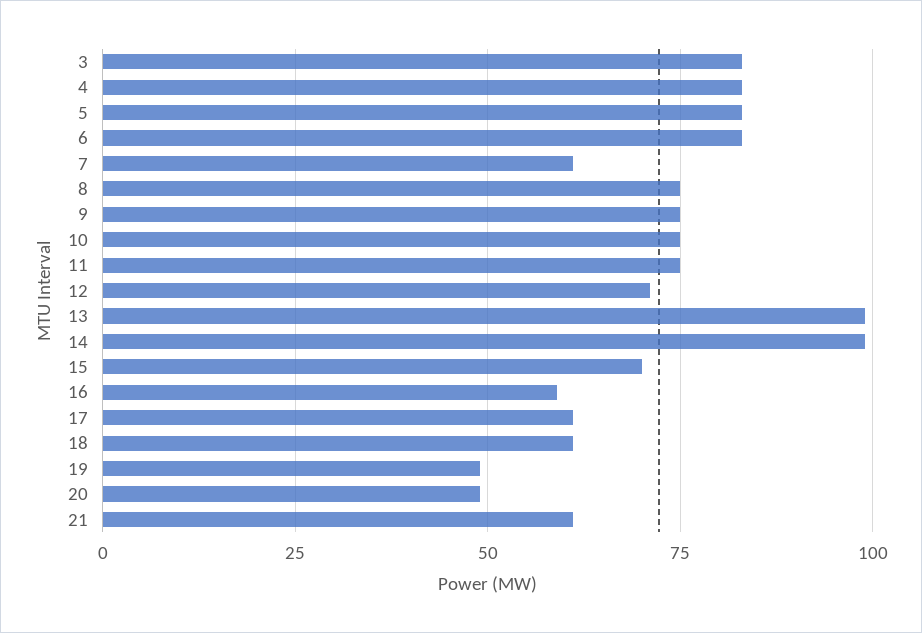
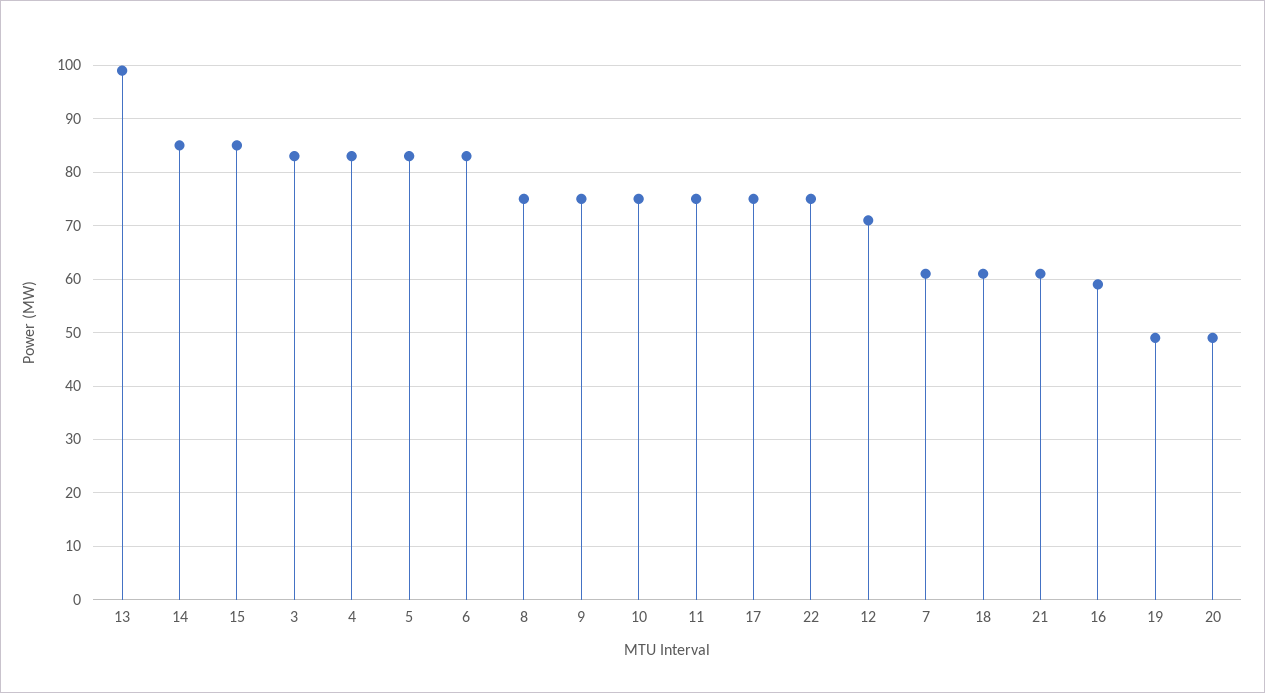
14: 100 -> 85
15: 70 -> 85
17: 60 -> 75
22: none -> 75

